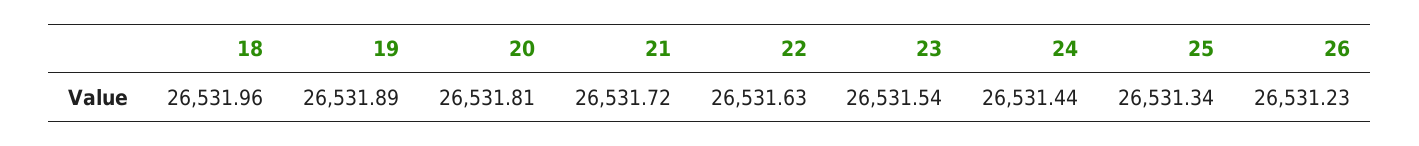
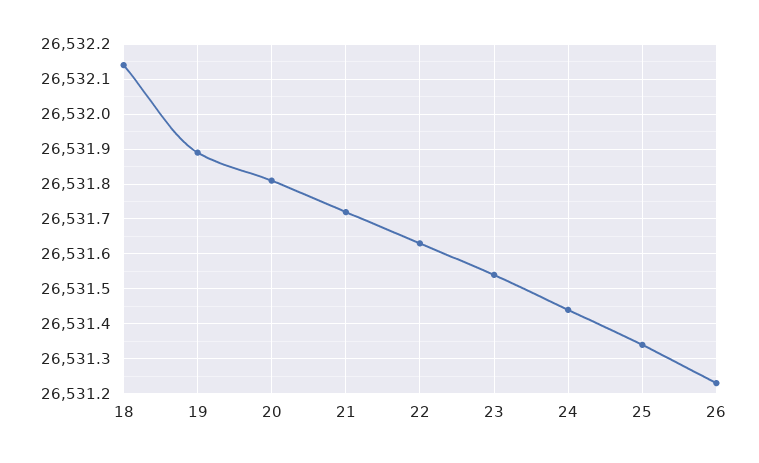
18: 26531.96 -> 26532.15

